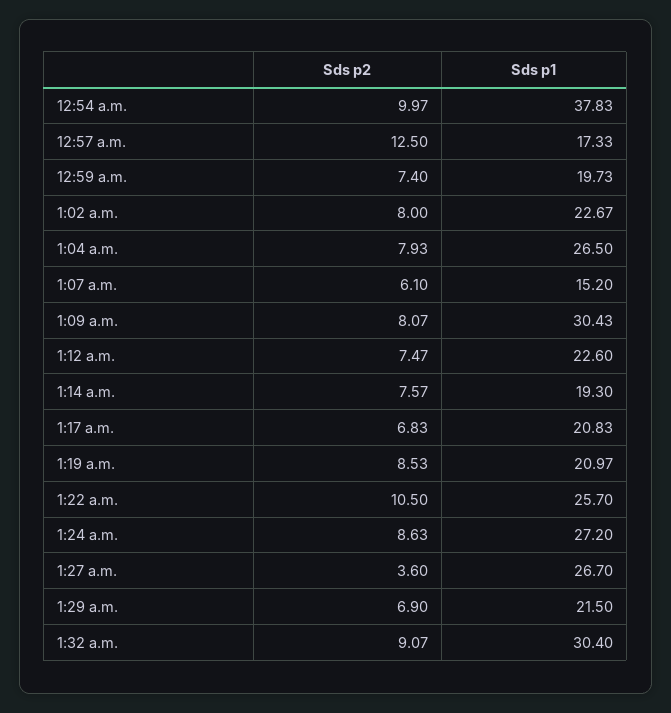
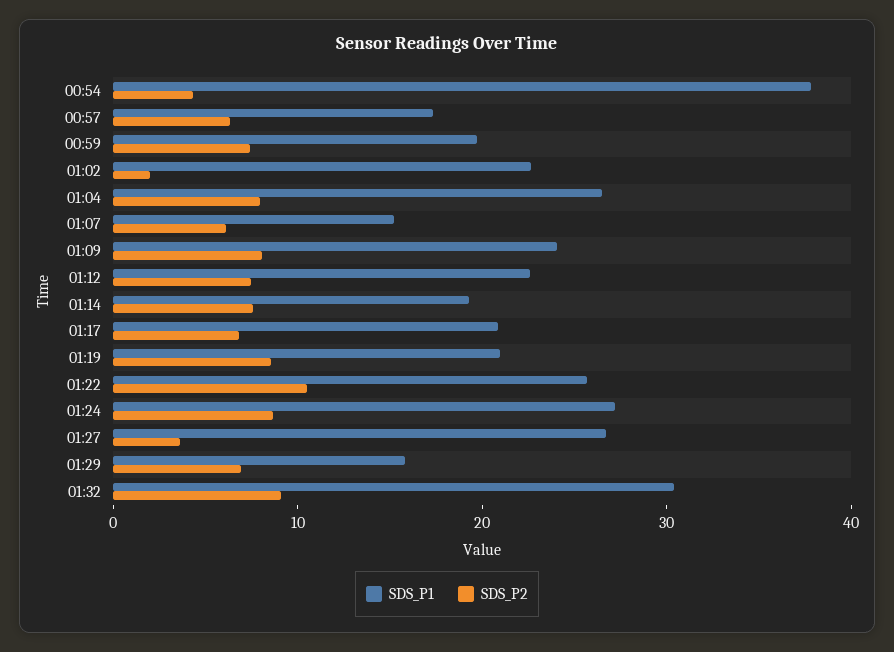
Sds p2, 12:54 a.m.: 9.97 -> 4
Sds p2, 12:57 a.m.: 12.5 -> 6
Sds p2, 1:02 a.m.: 8 -> 2
Sds p1, 1:09 a.m.: 30.43 -> 24
Sds p1, 1:29 a.m.: 21.5 -> 16

